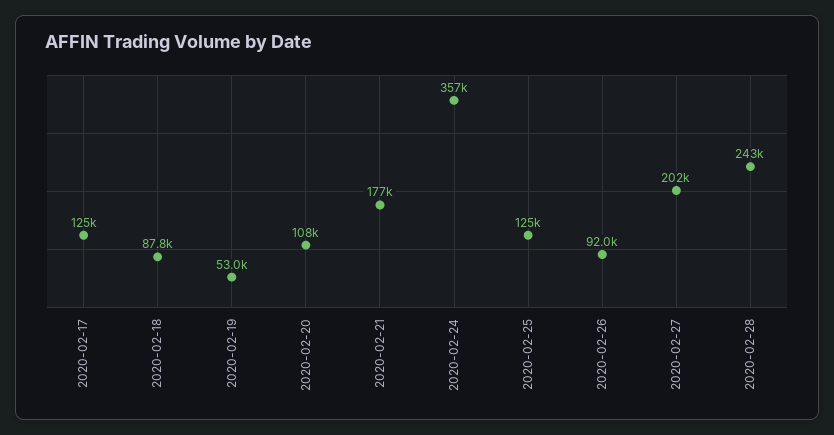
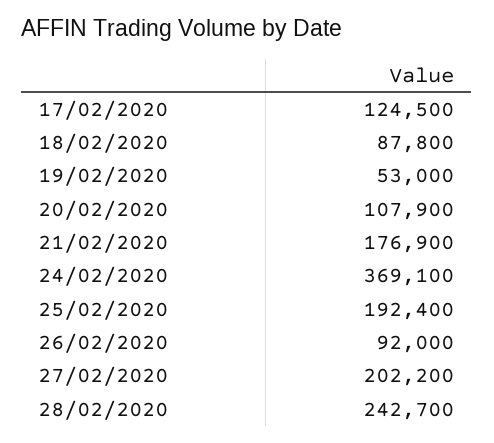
2020-02-24: 357000 -> 369100
2020-02-25: 125000 -> 192400

